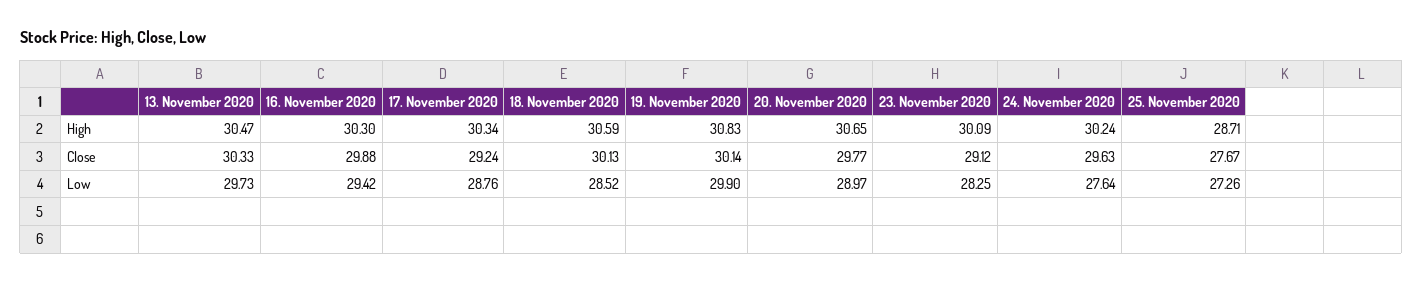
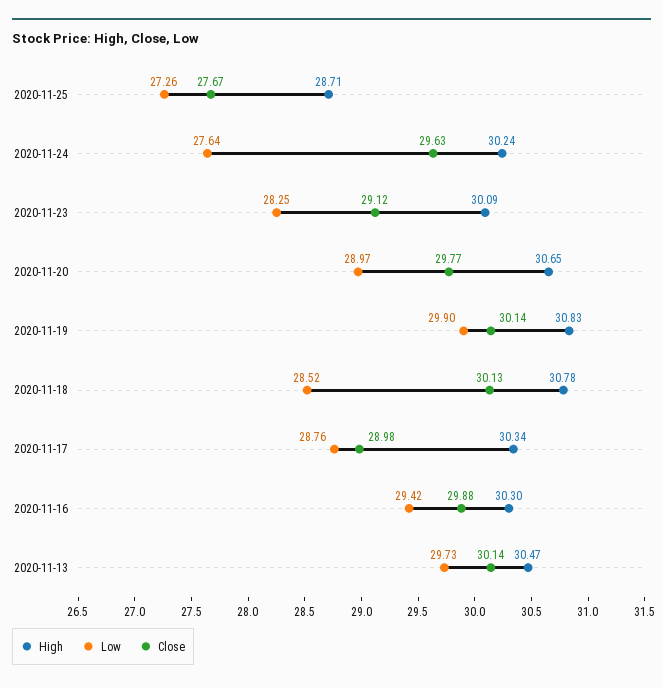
High, 18. November 2020: 30.59 -> 30.78
Close, 13. November 2020: 30.33 -> 30.14
Close, 17. November 2020: 29.24 -> 28.98

